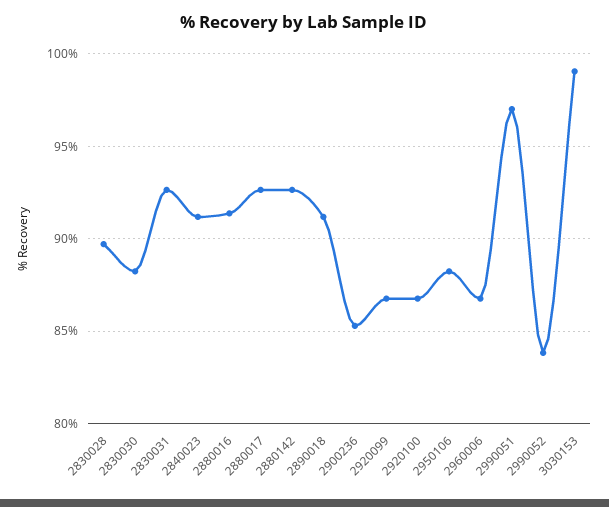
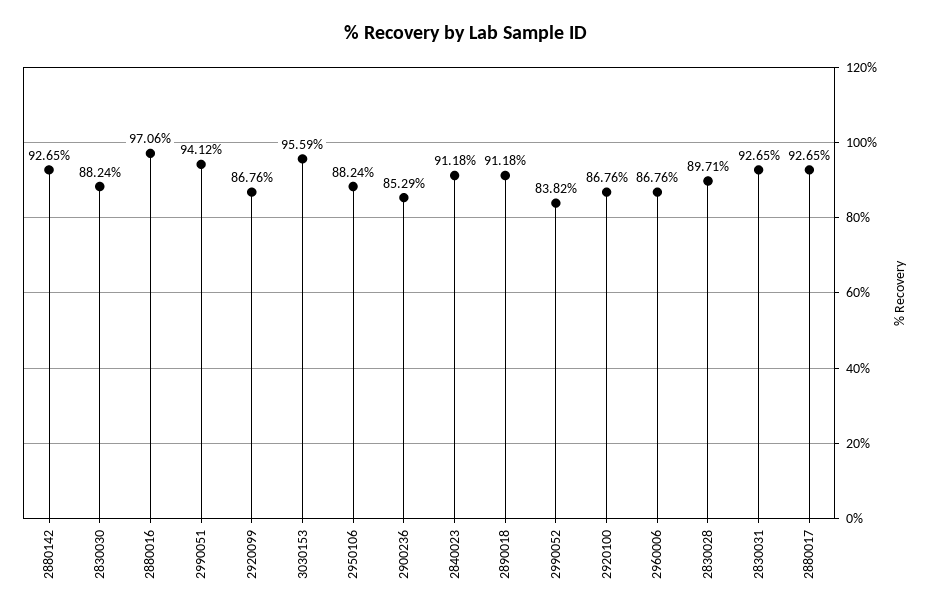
2880016: 91.5 -> 97.06
2990051: 97 -> 94.12
3030153: 99 -> 95.59

